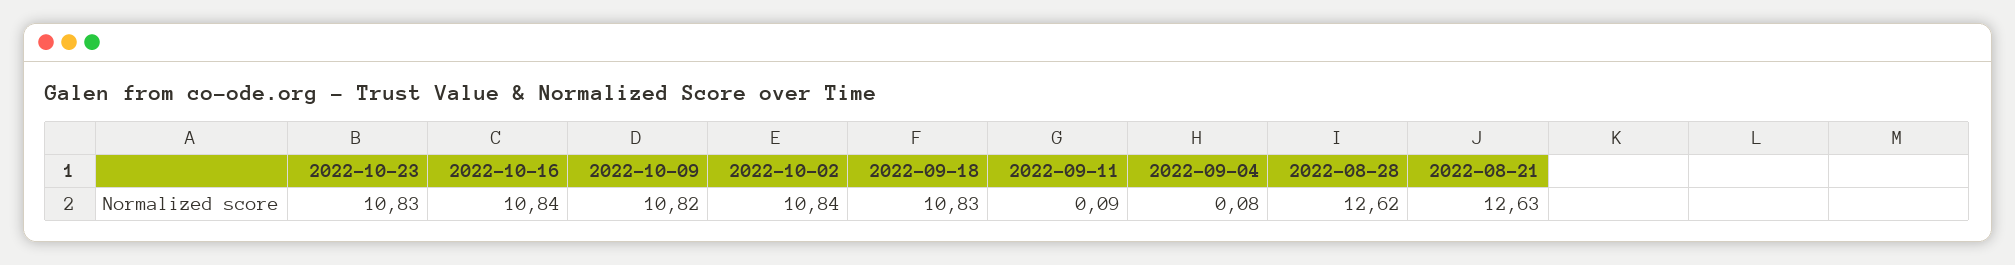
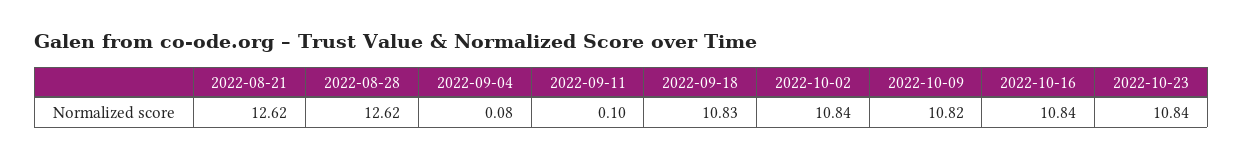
2022-10-23: 10.83 -> 10.84
2022-09-11: 0.09 -> 0.1
2022-08-21: 12.63 -> 12.62

